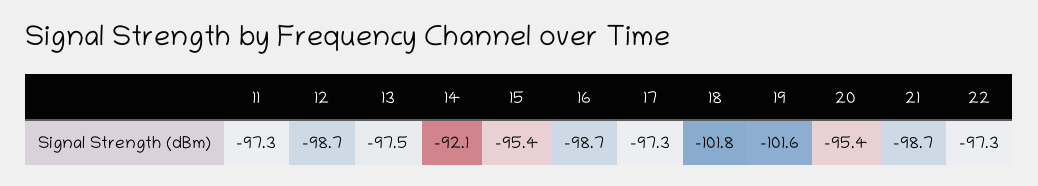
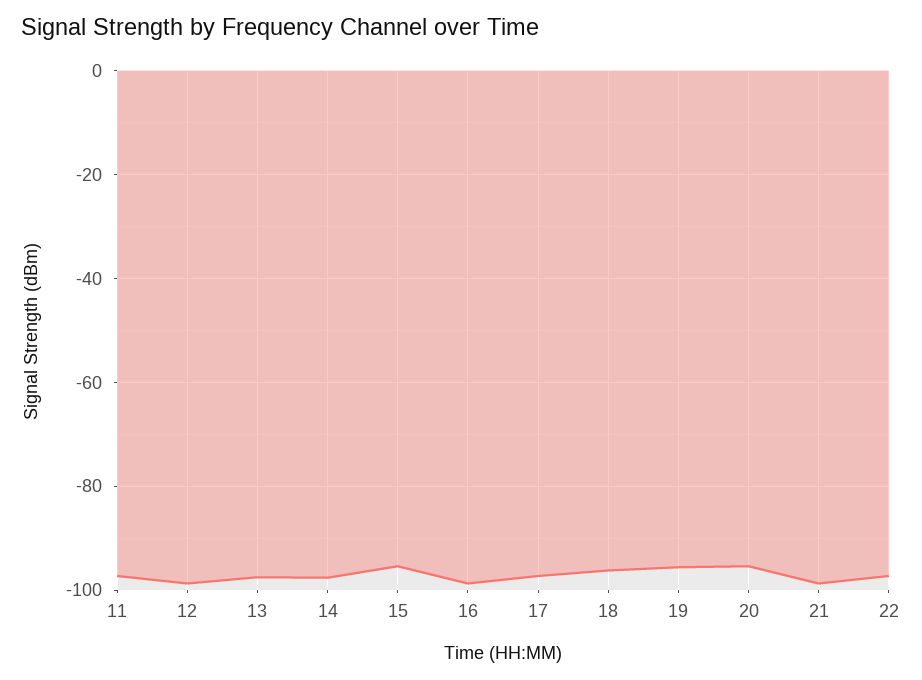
14: -92.1 -> -98
18: -101.8 -> -96
19: -101.6 -> -96

